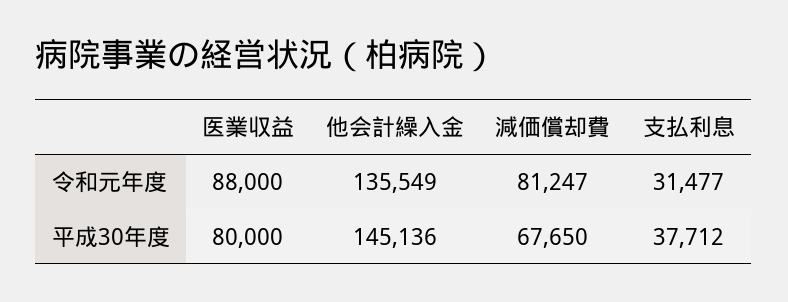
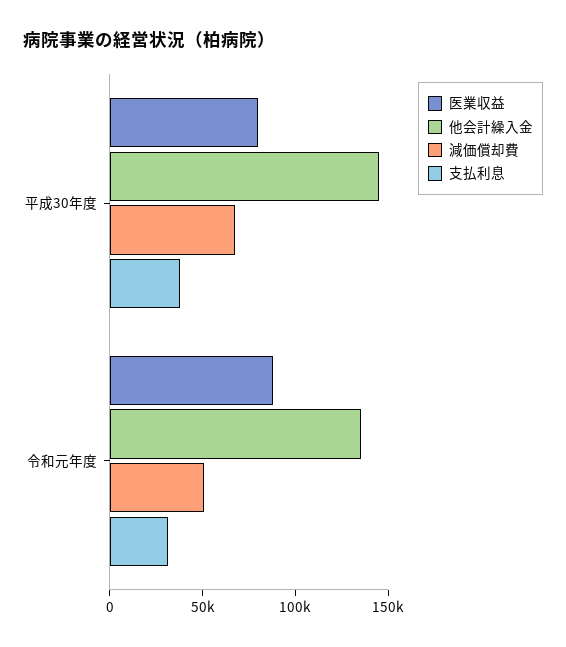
減価償却費, 令和元年度: 81247 -> 50000

